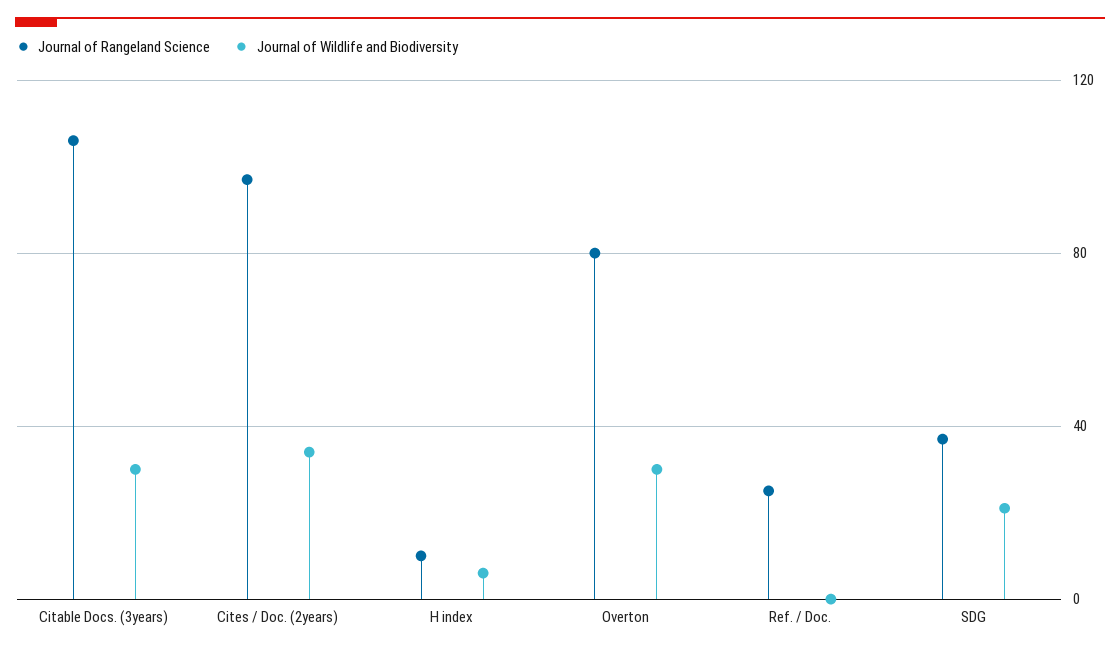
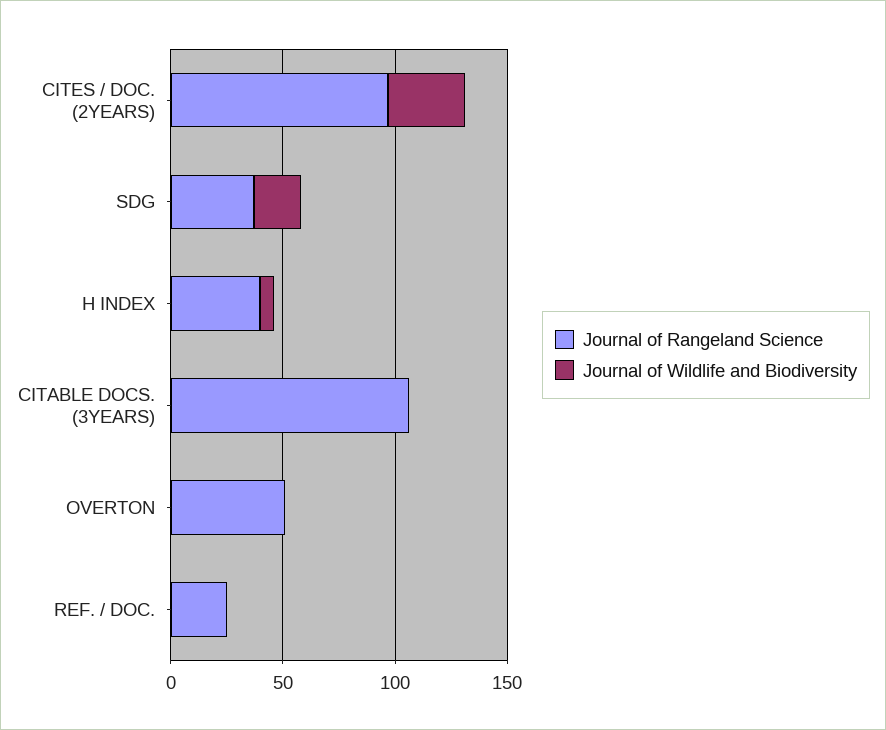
Journal of Wildlife and Biodiversity, Citable Docs. (3years): 30 -> 0
Journal of Rangeland Science, H index: 10 -> 40
Journal of Rangeland Science, Overton: 80 -> 50
Journal of Wildlife and Biodiversity, Overton: 30 -> 0

